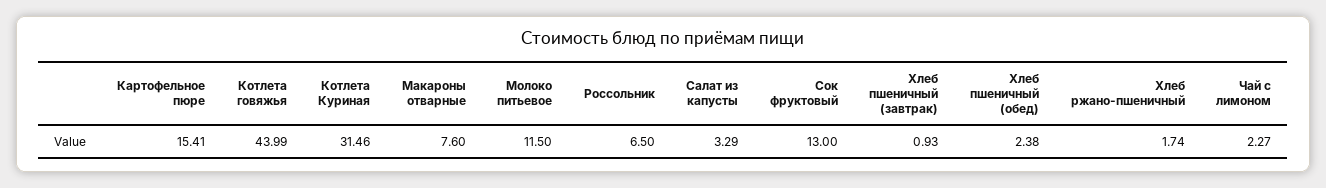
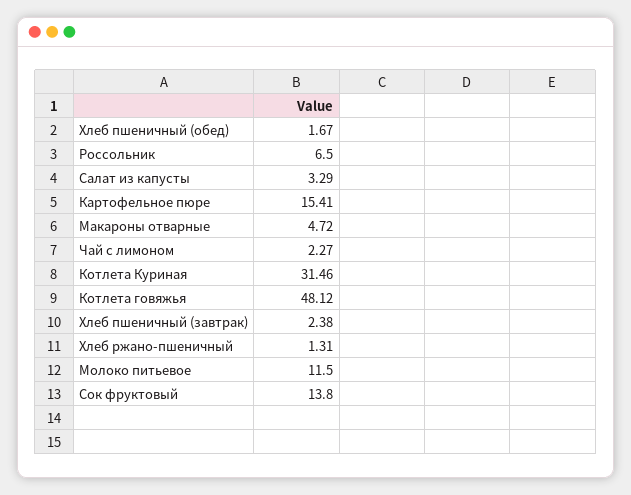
Котлета говяжья: 43.99 -> 48.12
Макароны отварные: 7.6 -> 4.72
Сок фруктовый: 13 -> 13.8
Хлеб пшеничный (завтрак): 0.93 -> 2.38
Хлеб пшеничный (обед): 2.38 -> 1.67
Хлеб ржано-пшеничный: 1.74 -> 1.31

